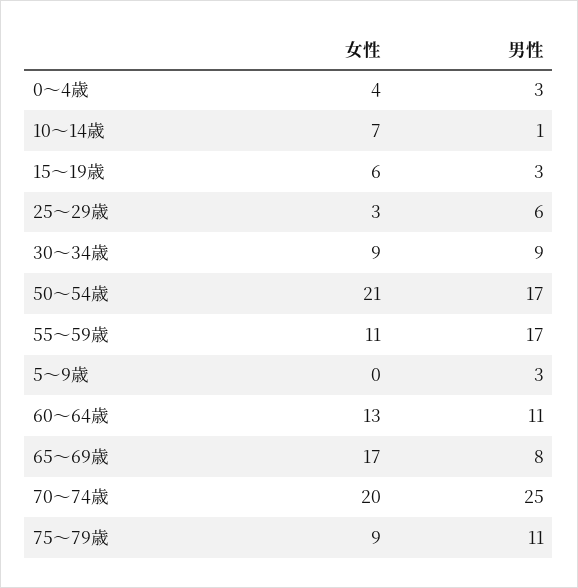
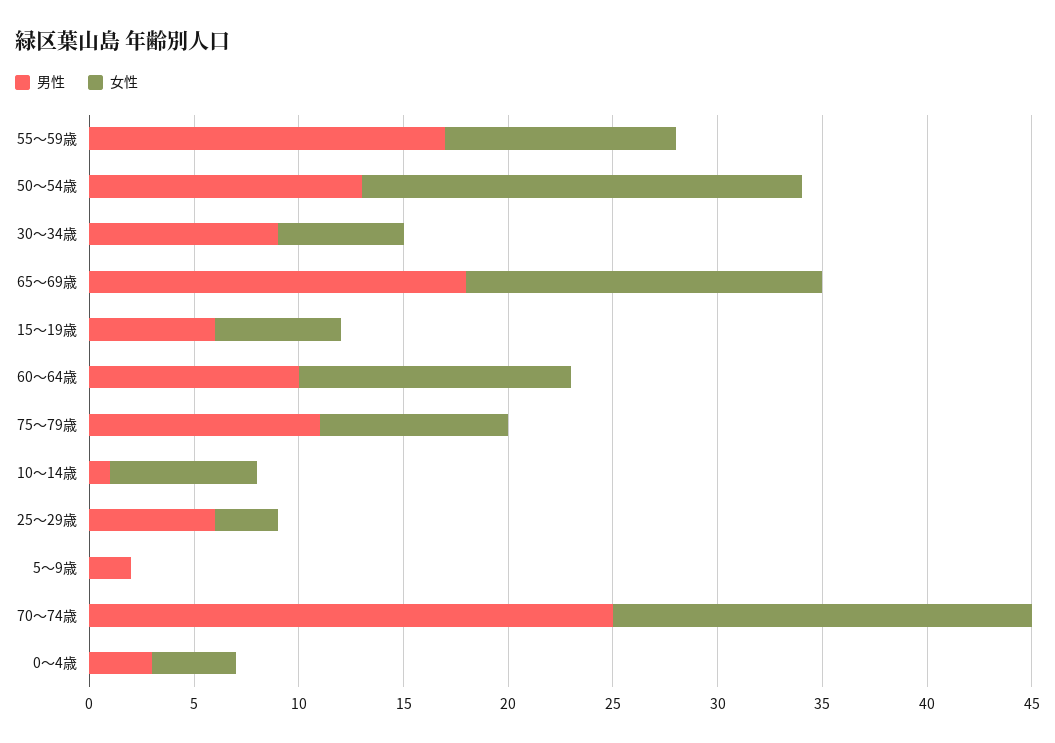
男性, 15～19歳: 3 -> 6
女性, 30～34歳: 9 -> 6
男性, 50～54歳: 17 -> 13
男性, 5～9歳: 3 -> 2
男性, 60～64歳: 11 -> 10
男性, 65～69歳: 8 -> 18

